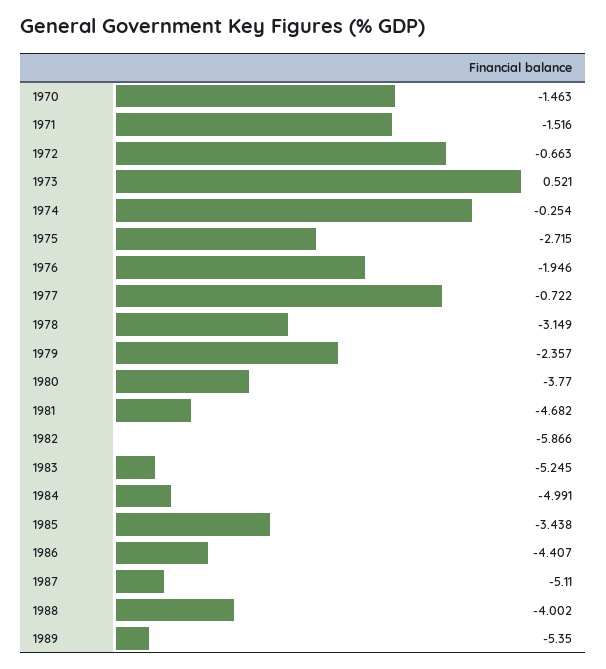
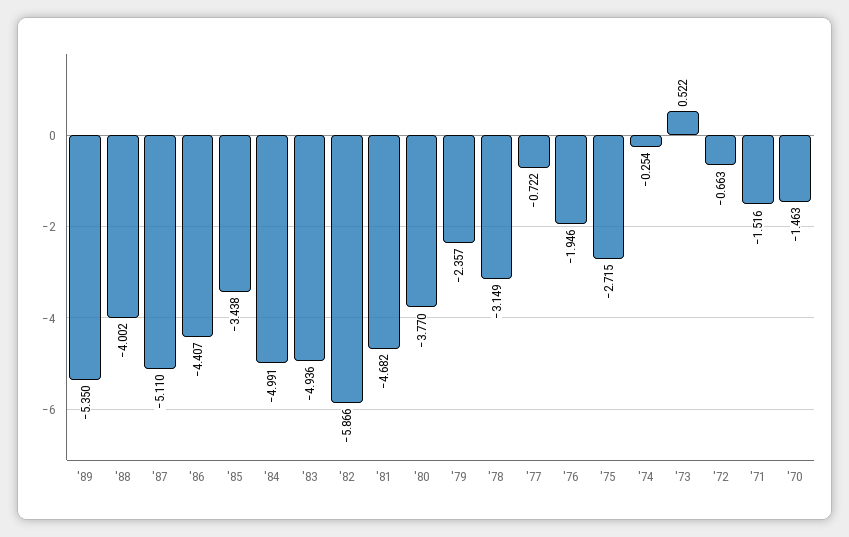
1973: 0.521 -> 0.522
1983: -5.245 -> -4.936

